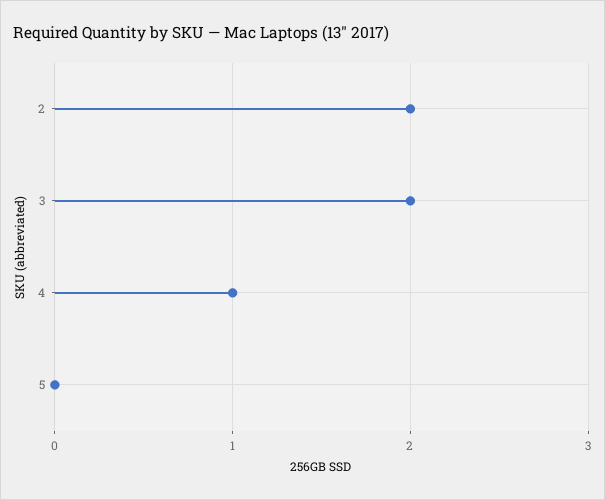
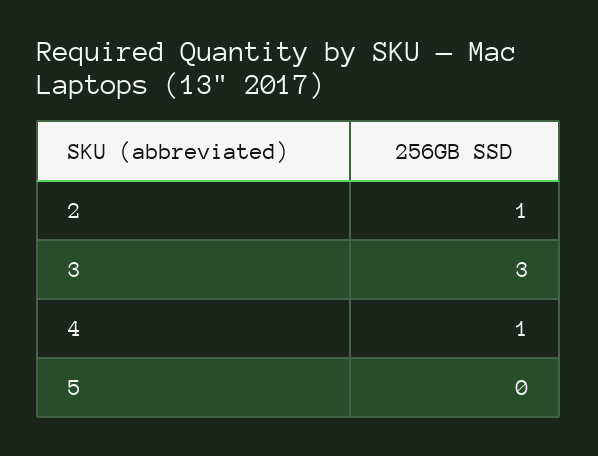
2: 2 -> 1
3: 2 -> 3

